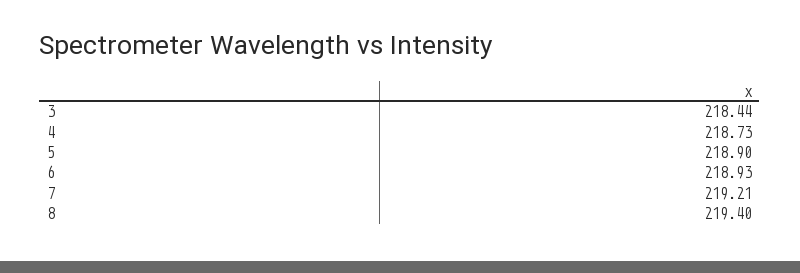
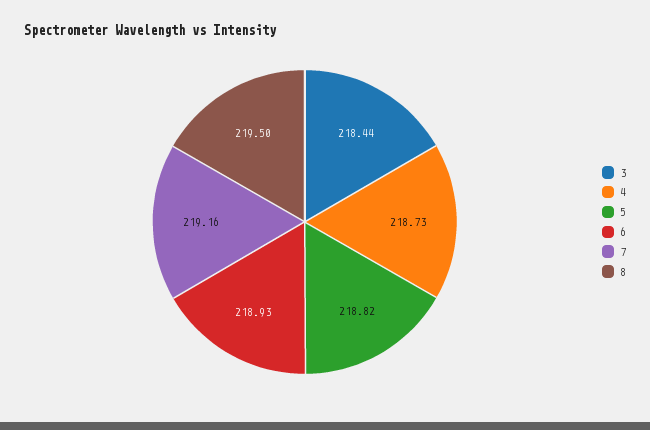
5: 218.9 -> 218.82
7: 219.21 -> 219.16
8: 219.4 -> 219.5

